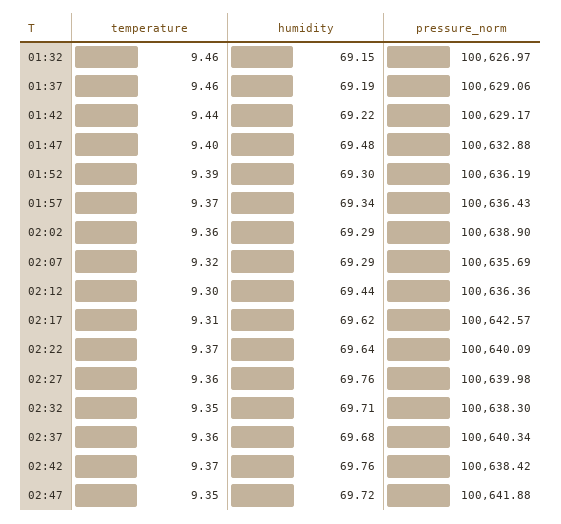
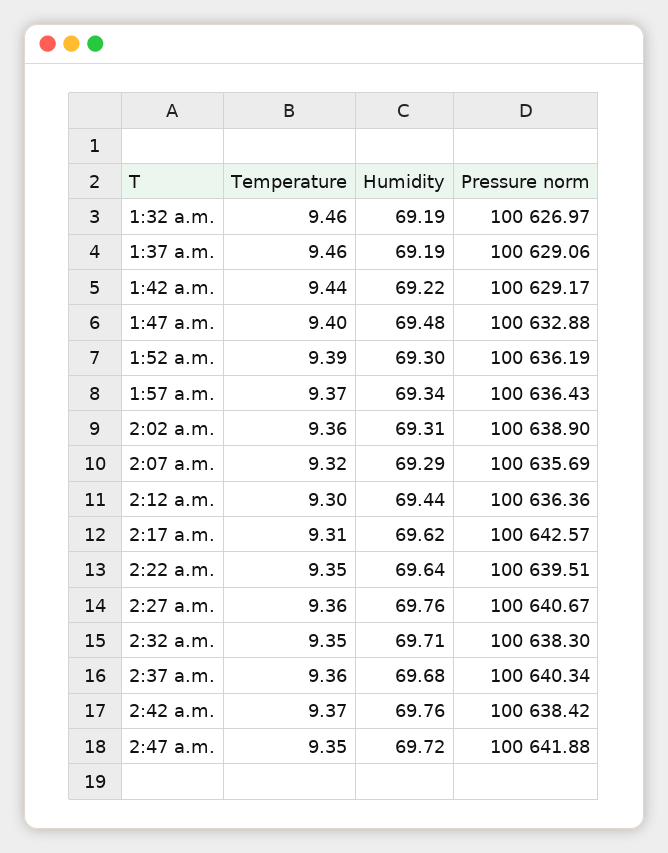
humidity, 01:32: 69.15 -> 69.19
humidity, 02:02: 69.29 -> 69.31
temperature, 02:22: 9.37 -> 9.35
pressure_norm, 02:22: 100640.09 -> 100639.51
pressure_norm, 02:27: 100639.98 -> 100640.67

